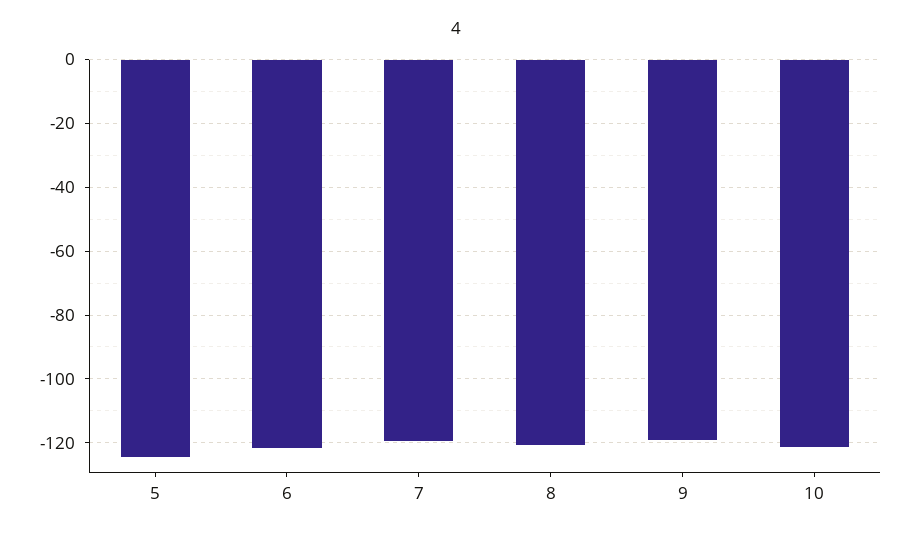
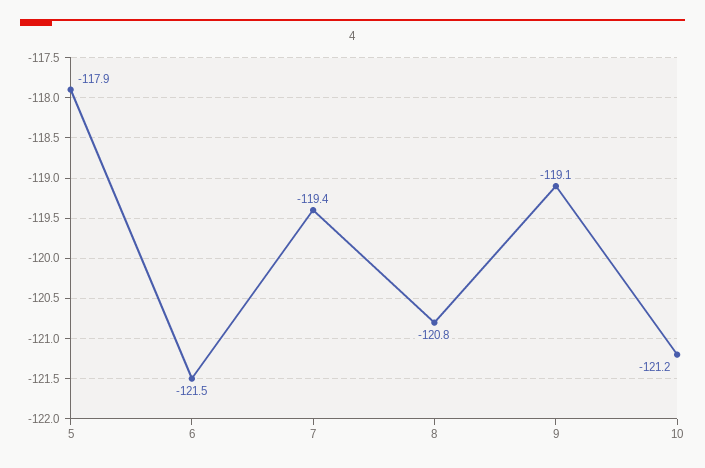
5: -124 -> -117.9

